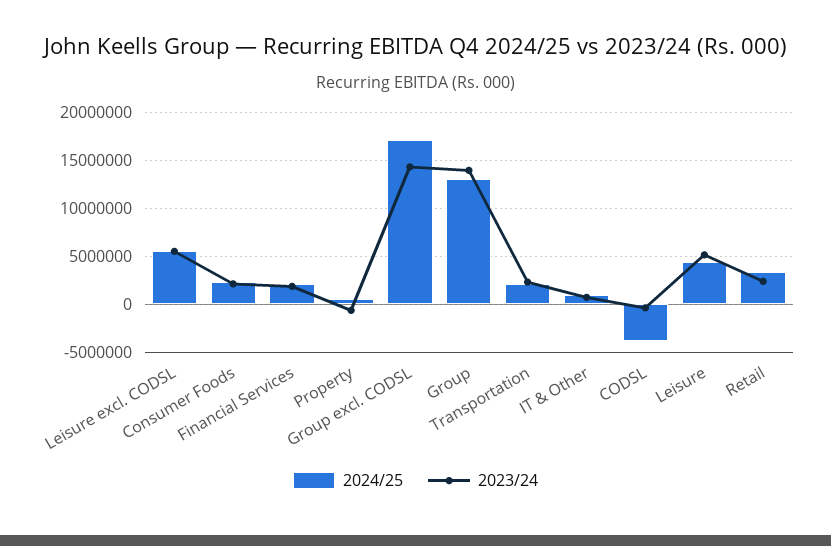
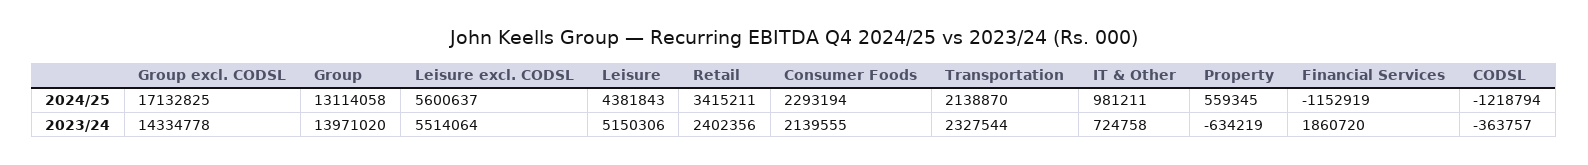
2024/25, Financial Services: 2000000 -> -1152919
2024/25, CODSL: -4000000 -> -1218794

